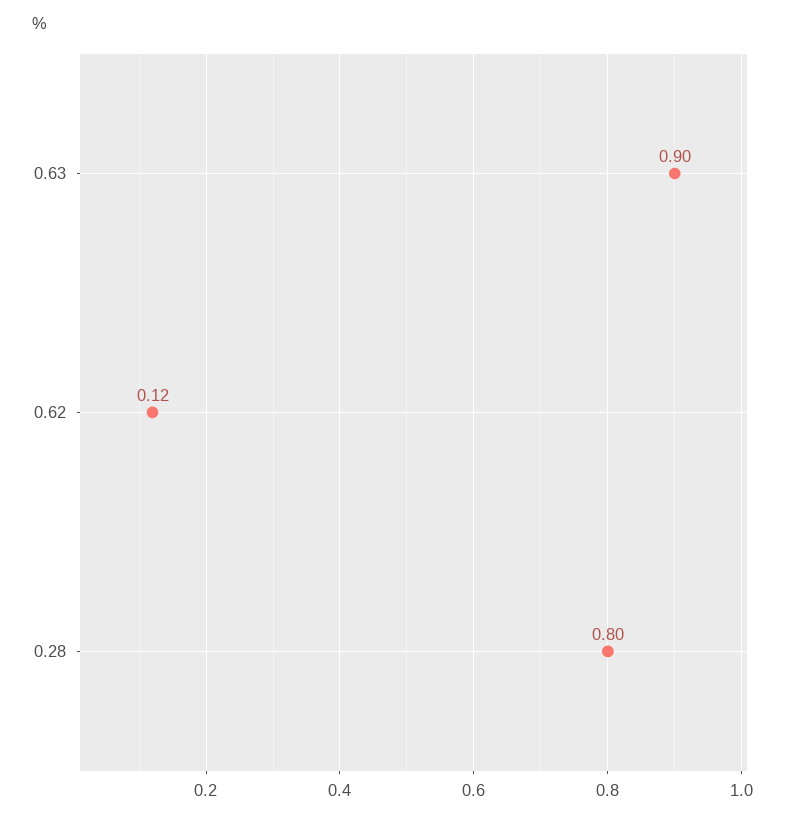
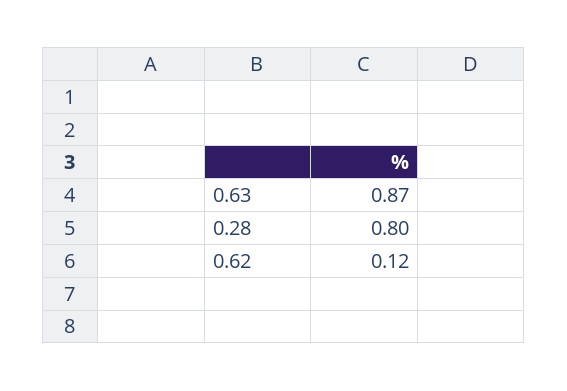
0.63: 0.9 -> 0.87

